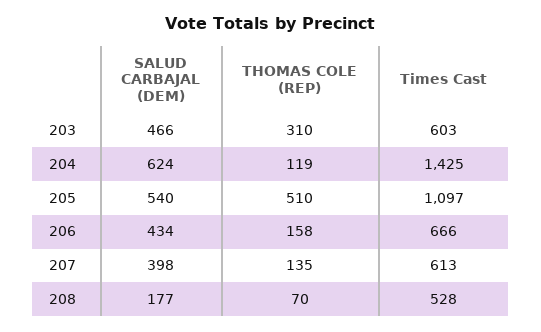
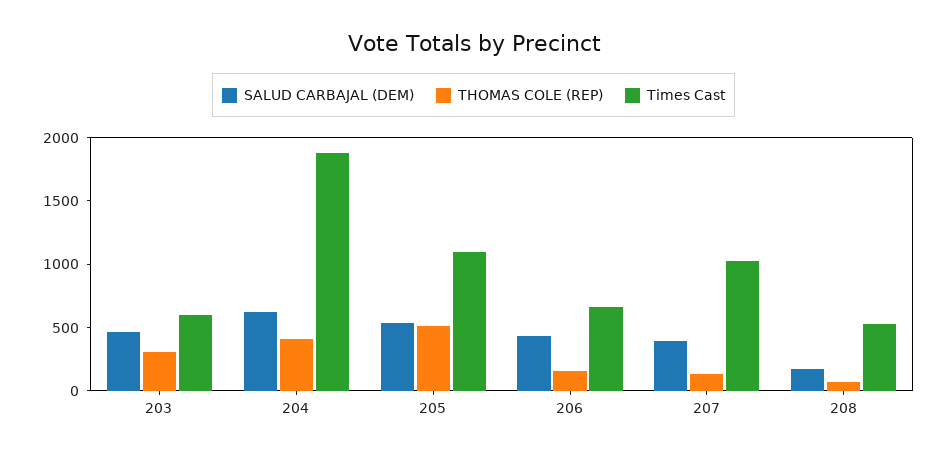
THOMAS COLE (REP), 204: 119 -> 400
Times Cast, 204: 1425 -> 1900
Times Cast, 207: 613 -> 1000

